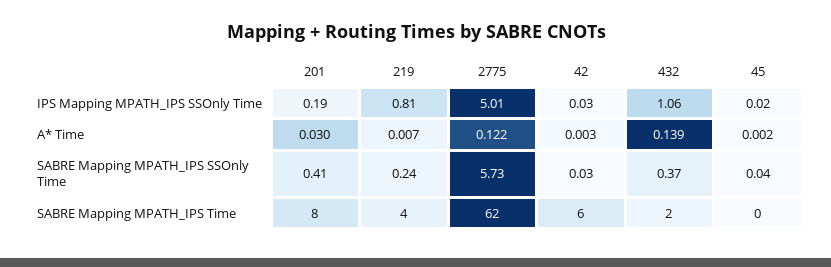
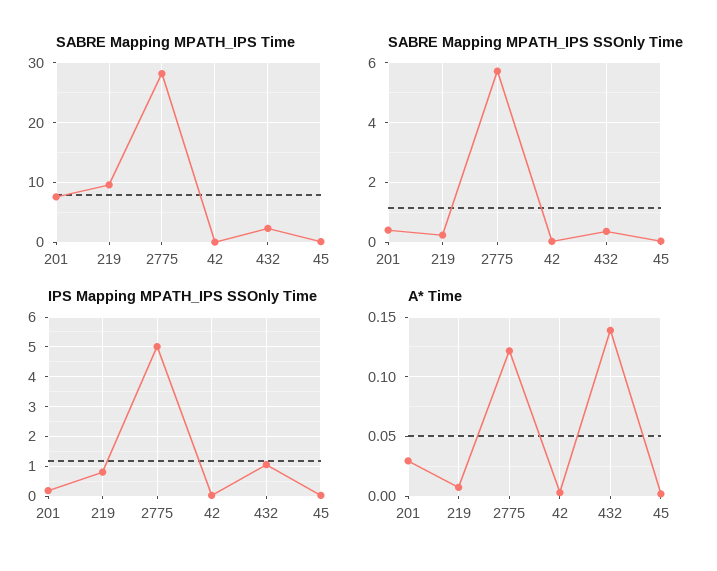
SABRE Mapping MPATH_IPS Time, 219: 4 -> 10
SABRE Mapping MPATH_IPS Time, 2775: 62 -> 28
SABRE Mapping MPATH_IPS Time, 42: 6 -> 0

